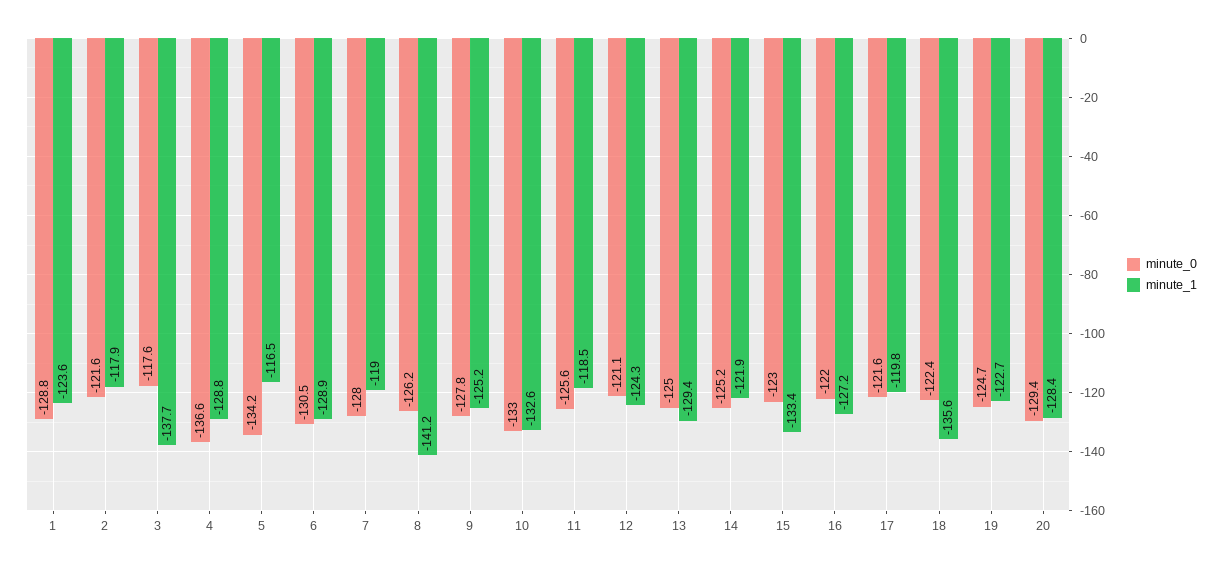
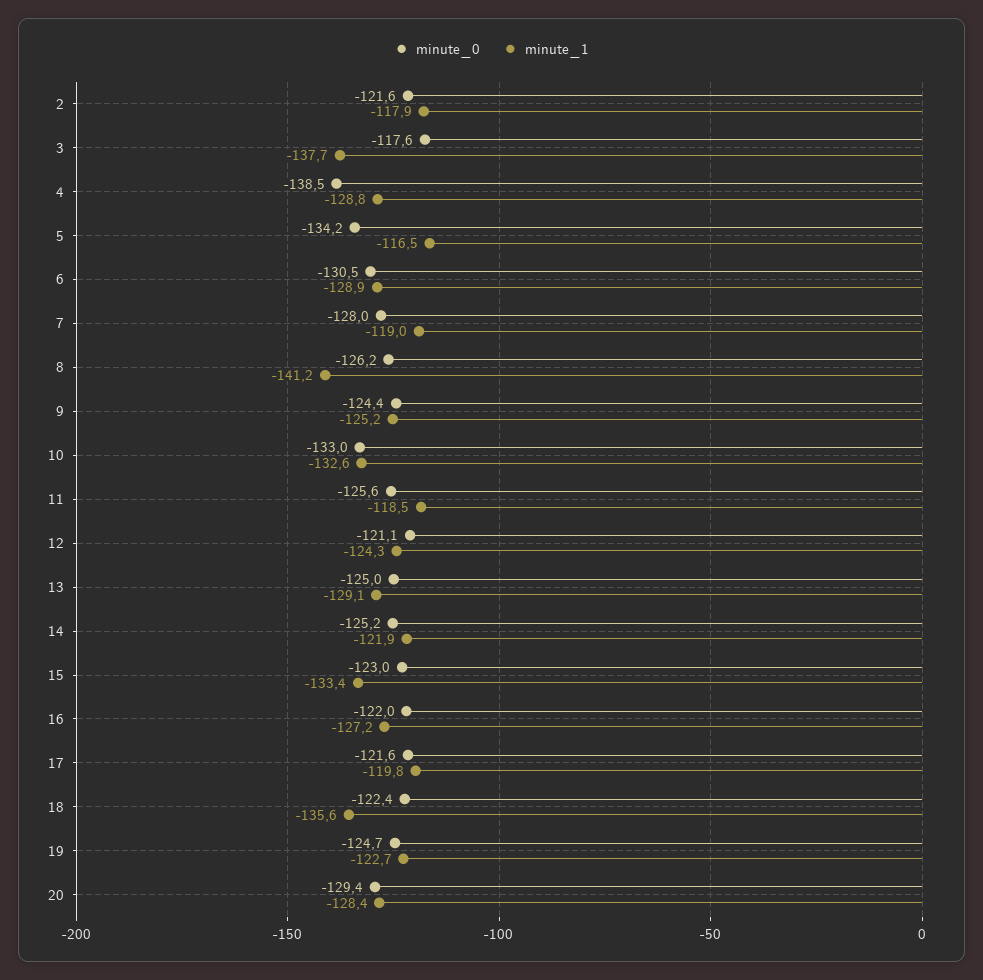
minute_0, 1: -128.8 -> none
minute_1, 1: -123.6 -> none
minute_0, 4: -136.6 -> -138.5
minute_0, 9: -127.8 -> -124.4
minute_1, 13: -129.4 -> -129.1

